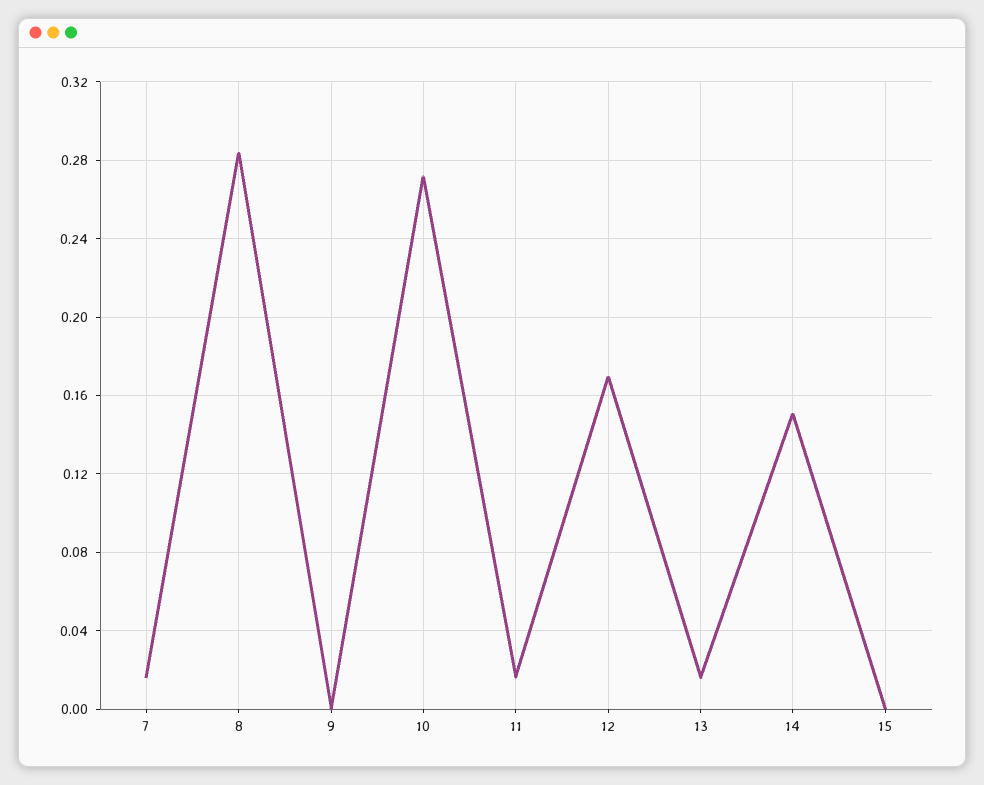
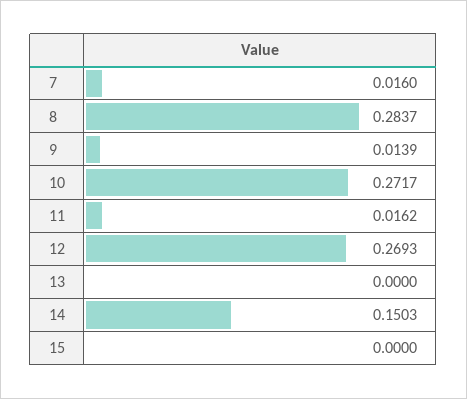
9: 0 -> 0.0139
12: 0.17 -> 0.2693
13: 0.015 -> 0

